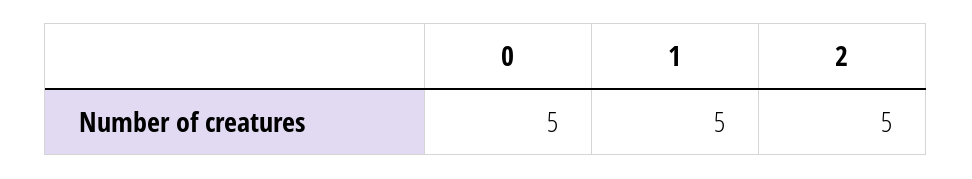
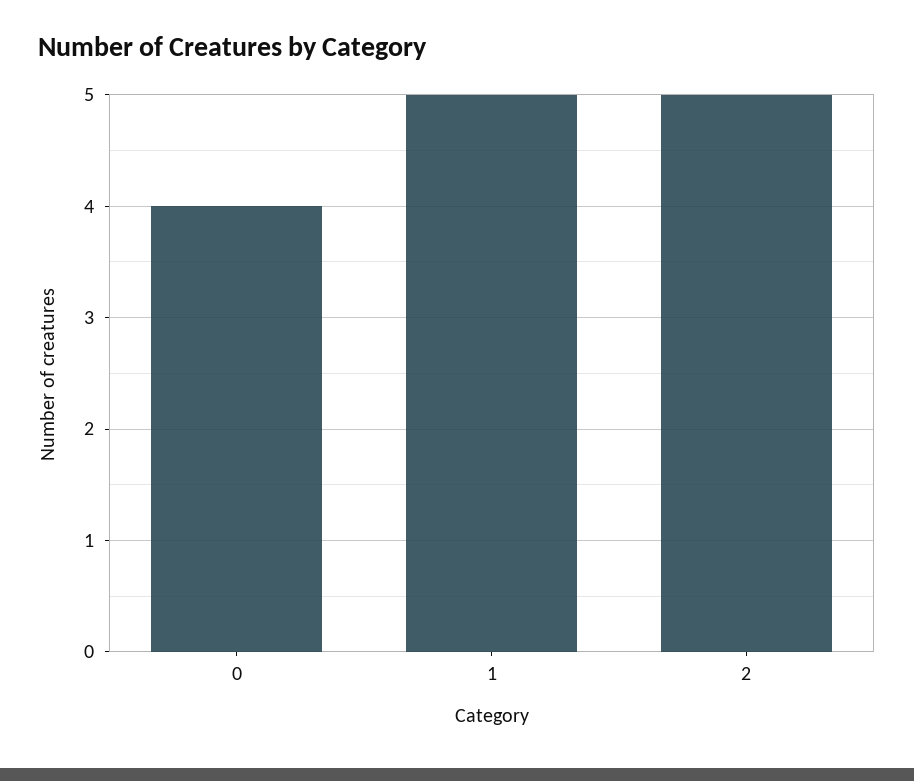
0: 5 -> 4

